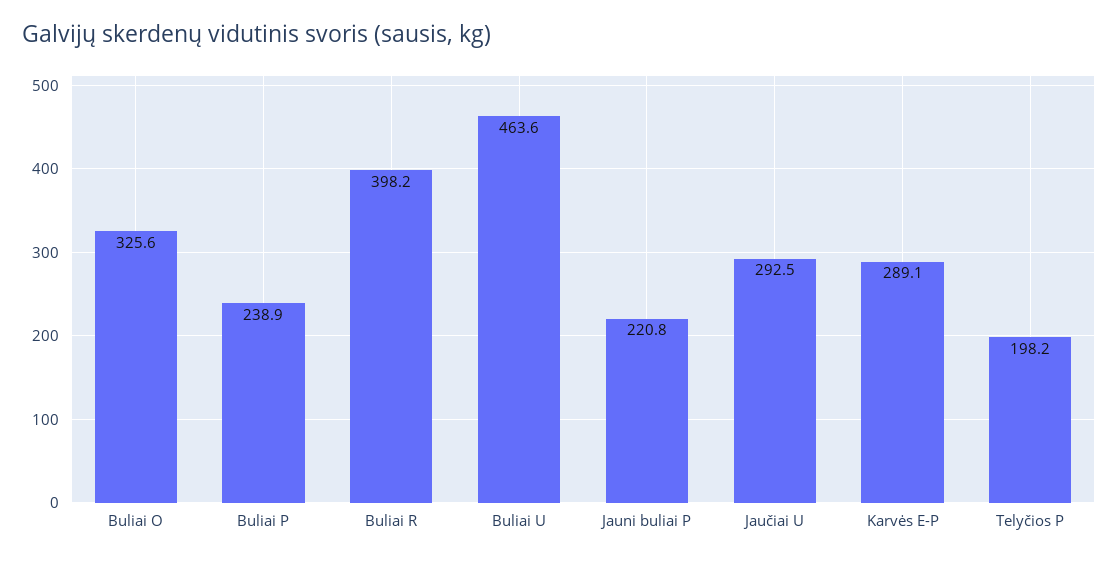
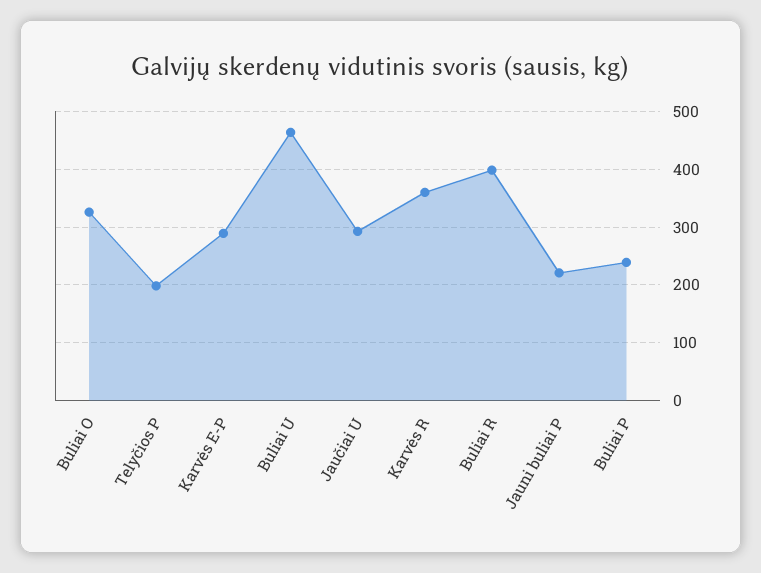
Karvės R: none -> 360

